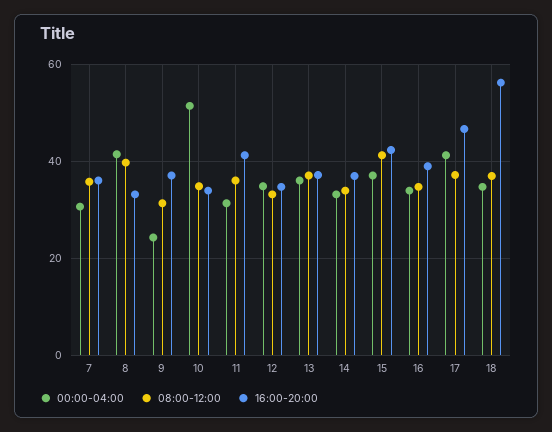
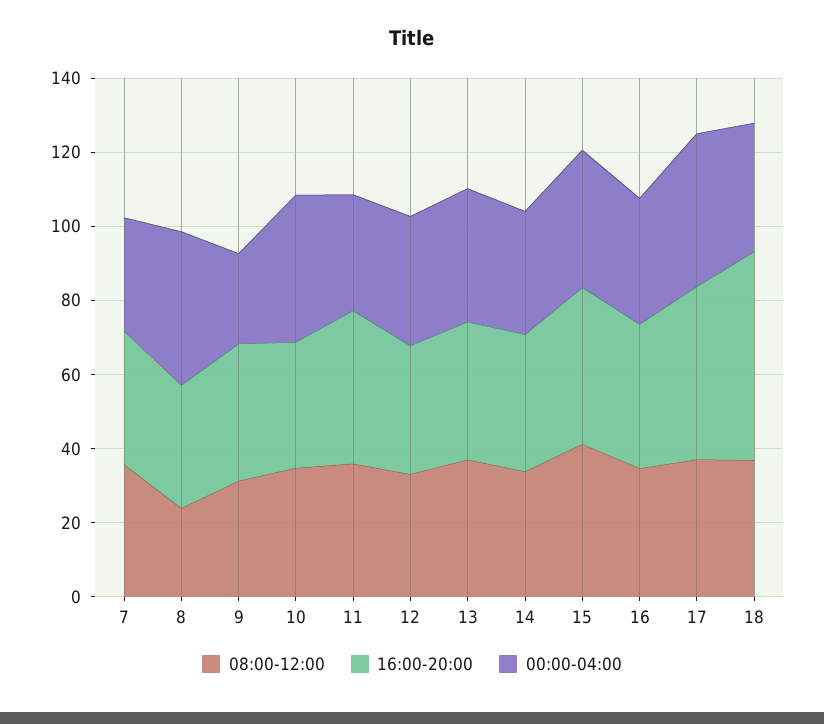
08:00-12:00, 8: 40 -> 25
00:00-04:00, 10: 52 -> 40

